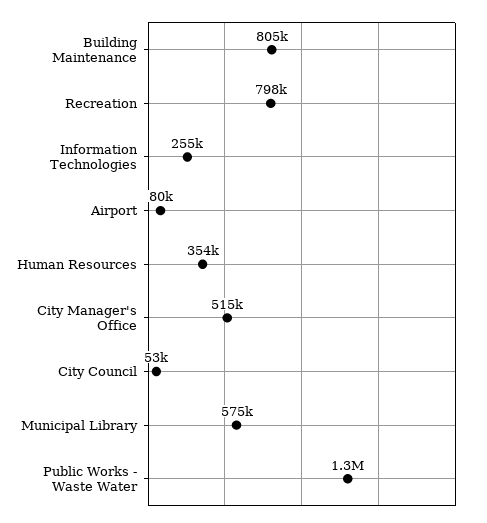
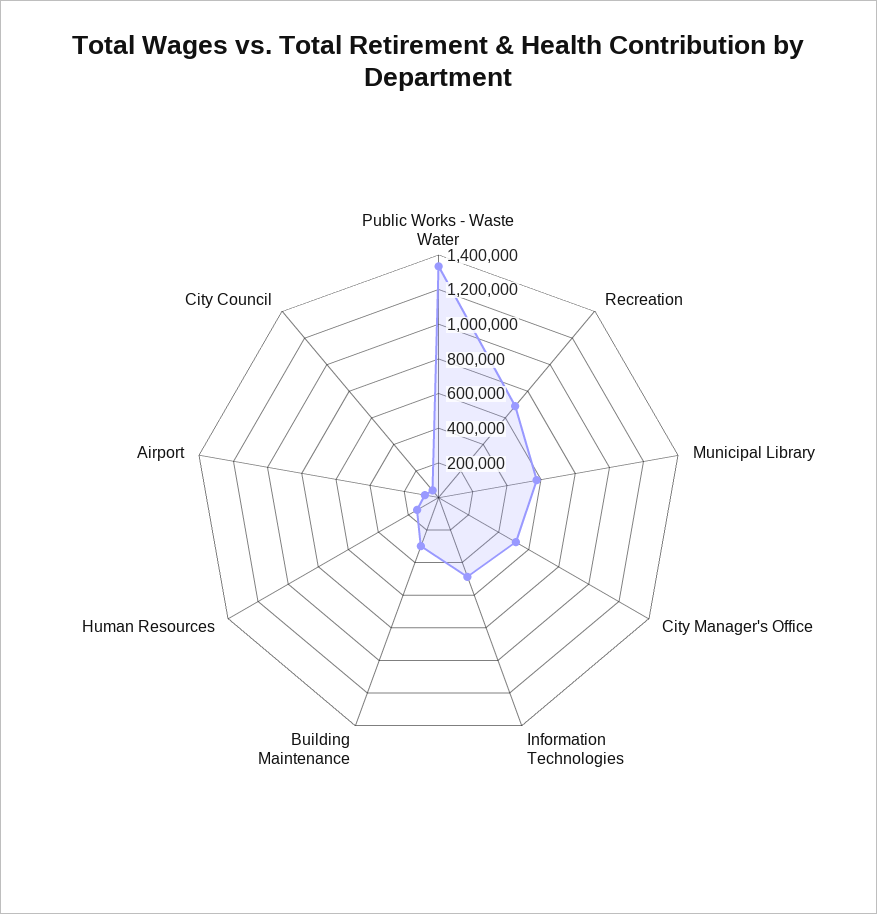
Building Maintenance: 805000 -> 300000
Recreation: 798000 -> 700000
Information Technologies: 255000 -> 500000
Human Resources: 354000 -> 150000

